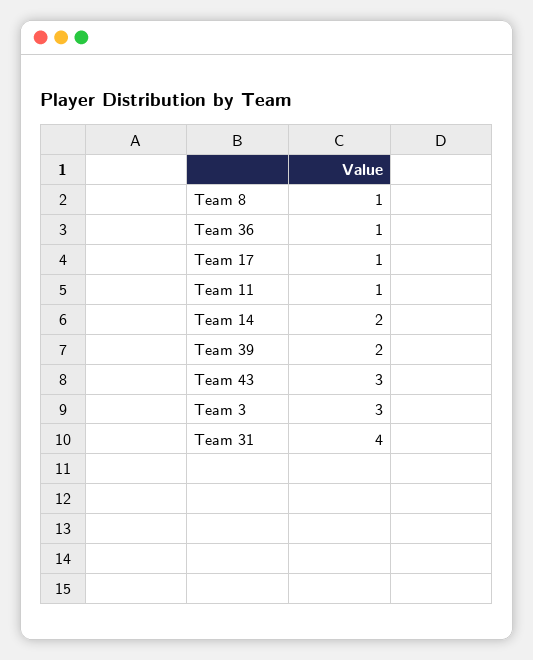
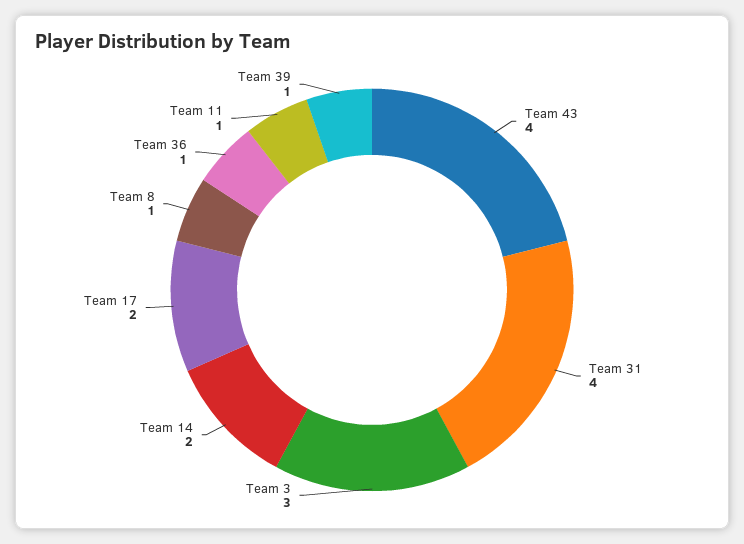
Team 17: 1 -> 2
Team 39: 2 -> 1
Team 43: 3 -> 4

